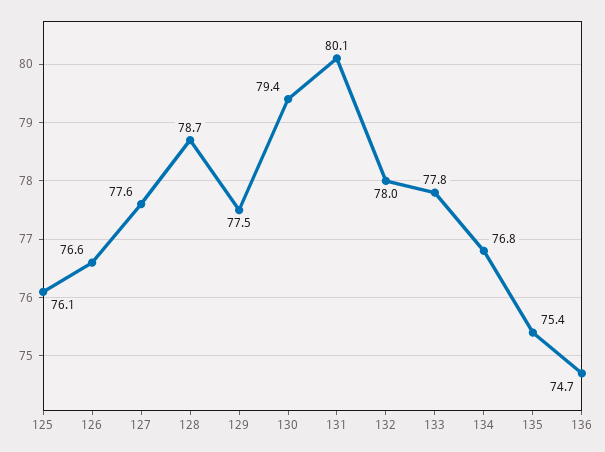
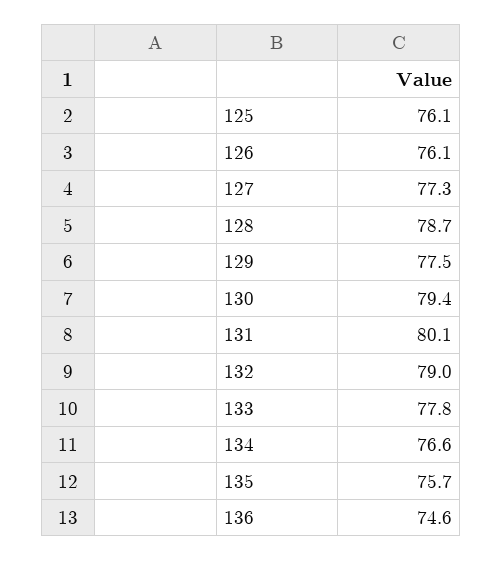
126: 76.6 -> 76.1
127: 77.6 -> 77.3
132: 78 -> 79
134: 76.8 -> 76.6
135: 75.4 -> 75.7
136: 74.7 -> 74.6

